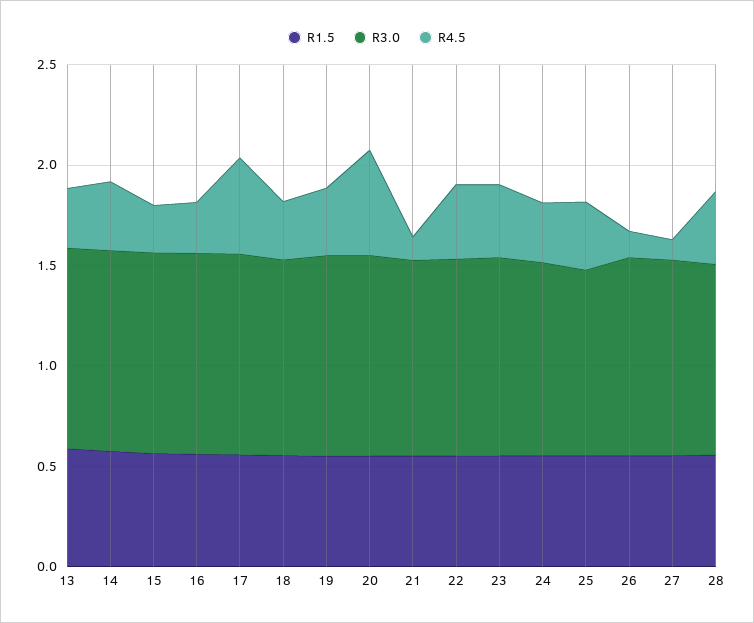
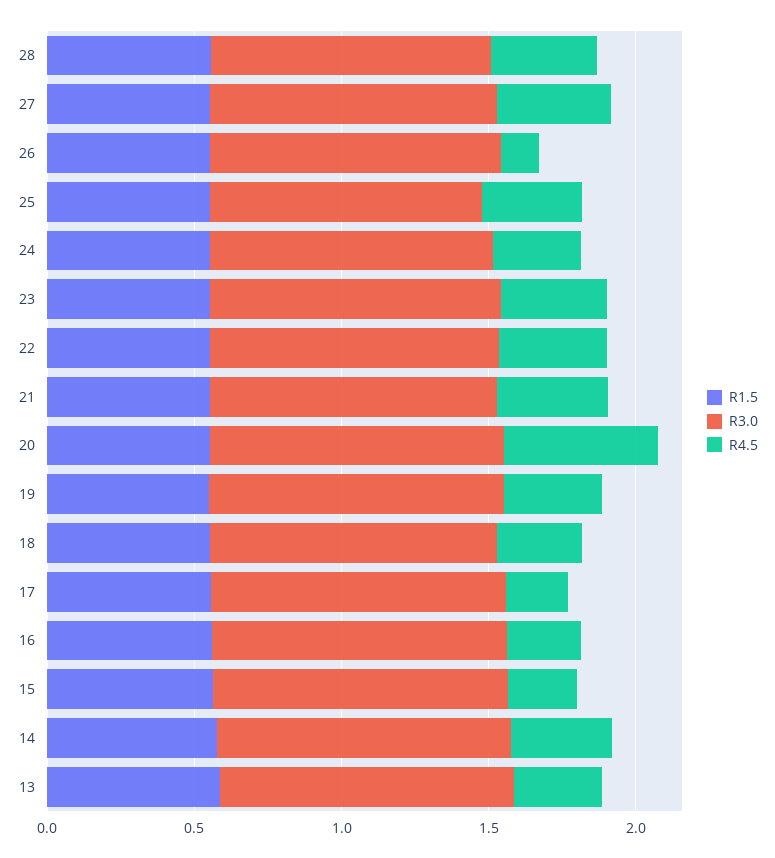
R4.5, 17: 0.5 -> 0.2
R4.5, 21: 0.1 -> 0.4
R4.5, 27: 0.1 -> 0.4

